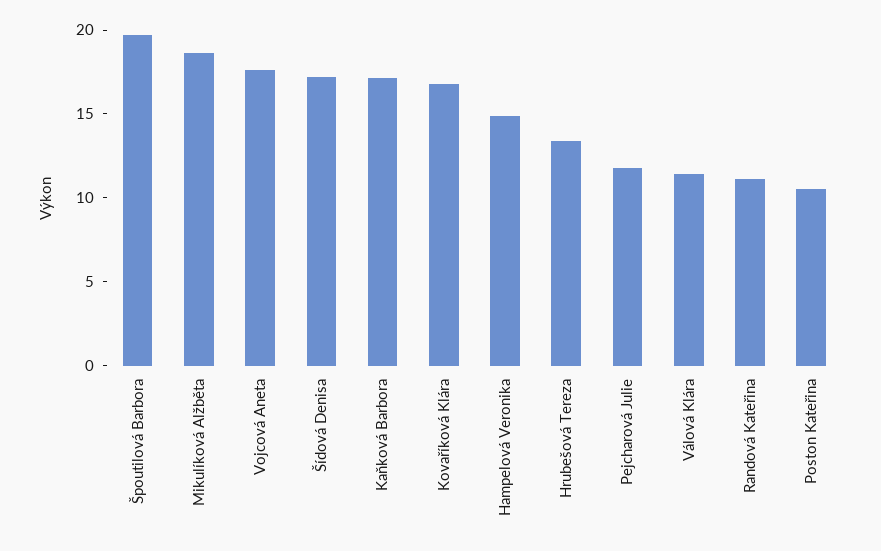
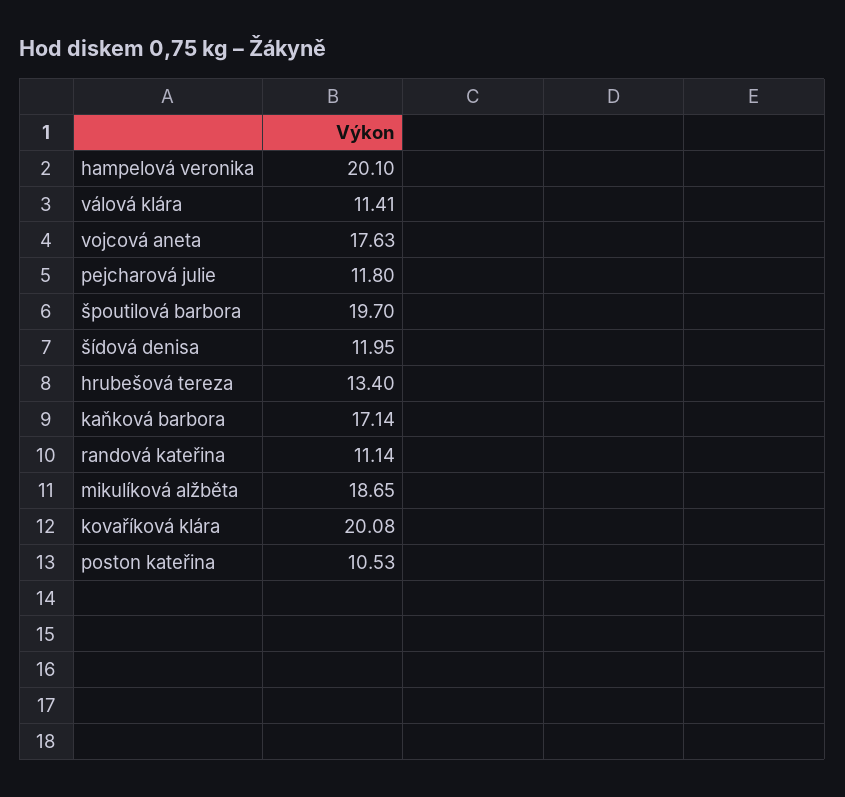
Šídová Denisa: 17 -> 11.95
Kovaříková Klára: 17 -> 20.08
Hampelová Veronika: 15 -> 20.1

